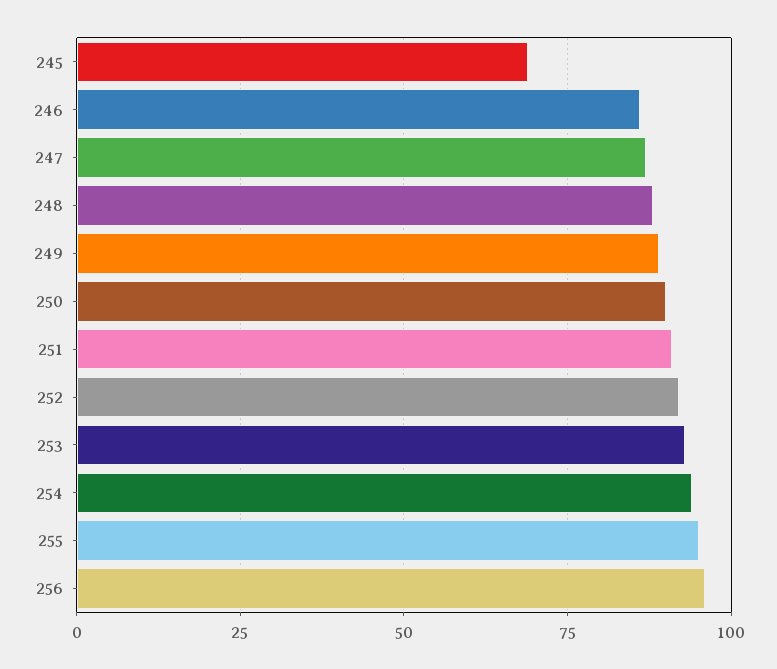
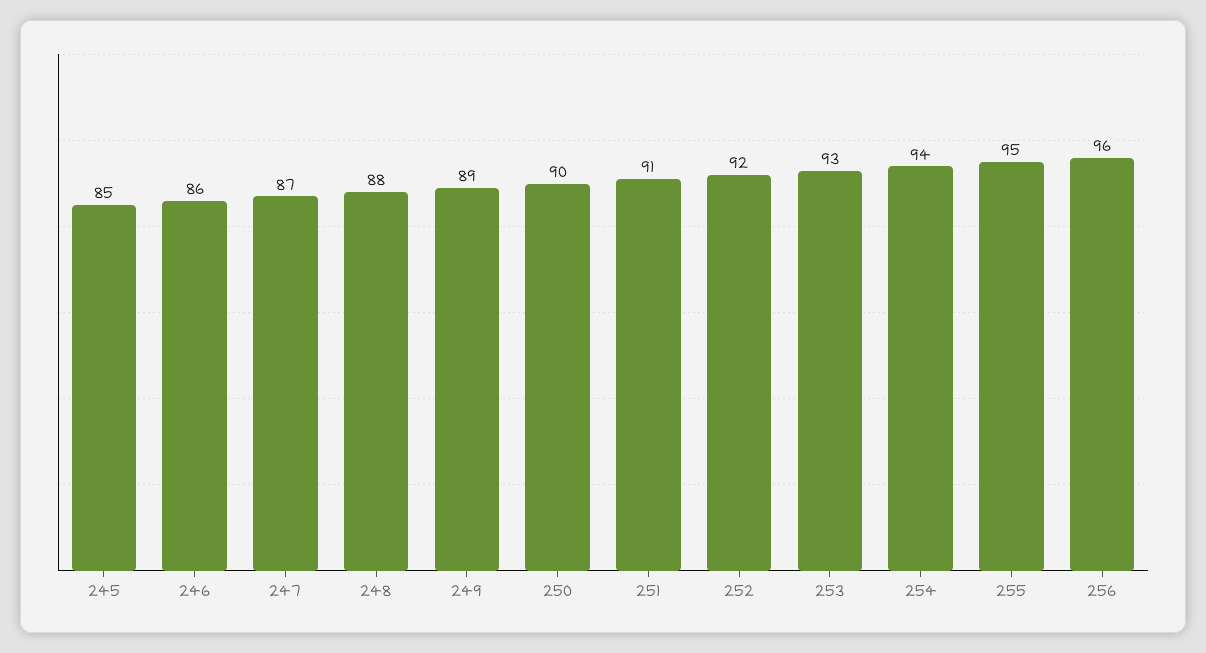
245: 70 -> 85

